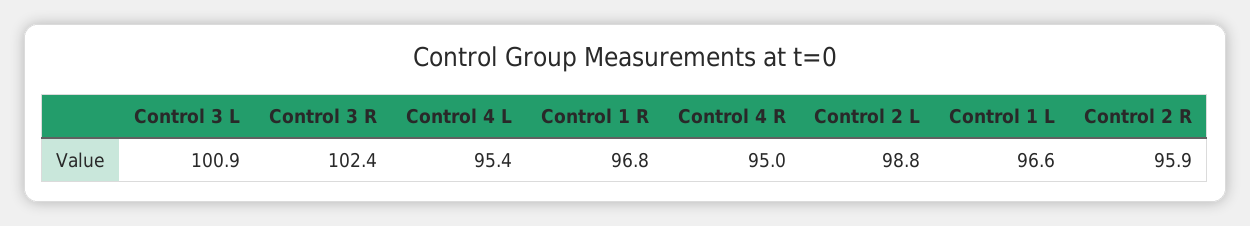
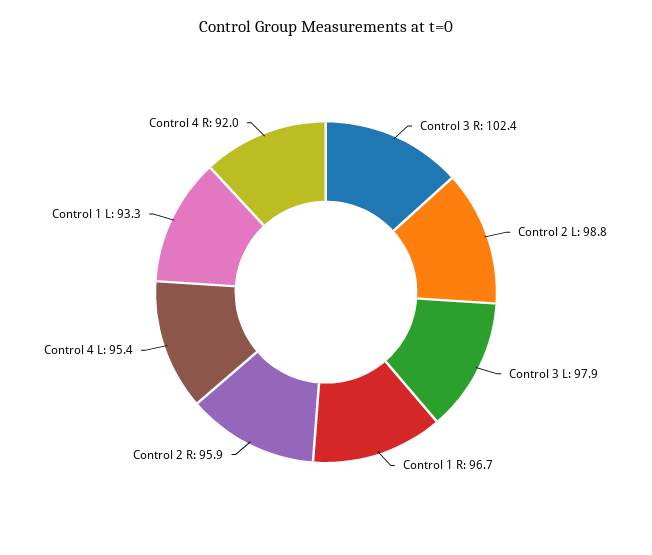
Control 3 L: 100.9 -> 97.9
Control 1 R: 96.8 -> 96.7
Control 4 R: 95 -> 92
Control 1 L: 96.6 -> 93.3

